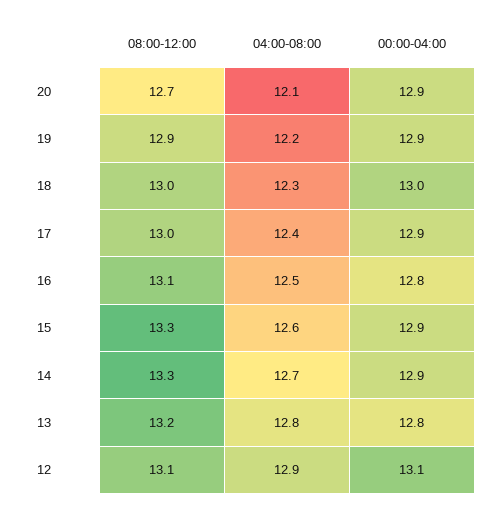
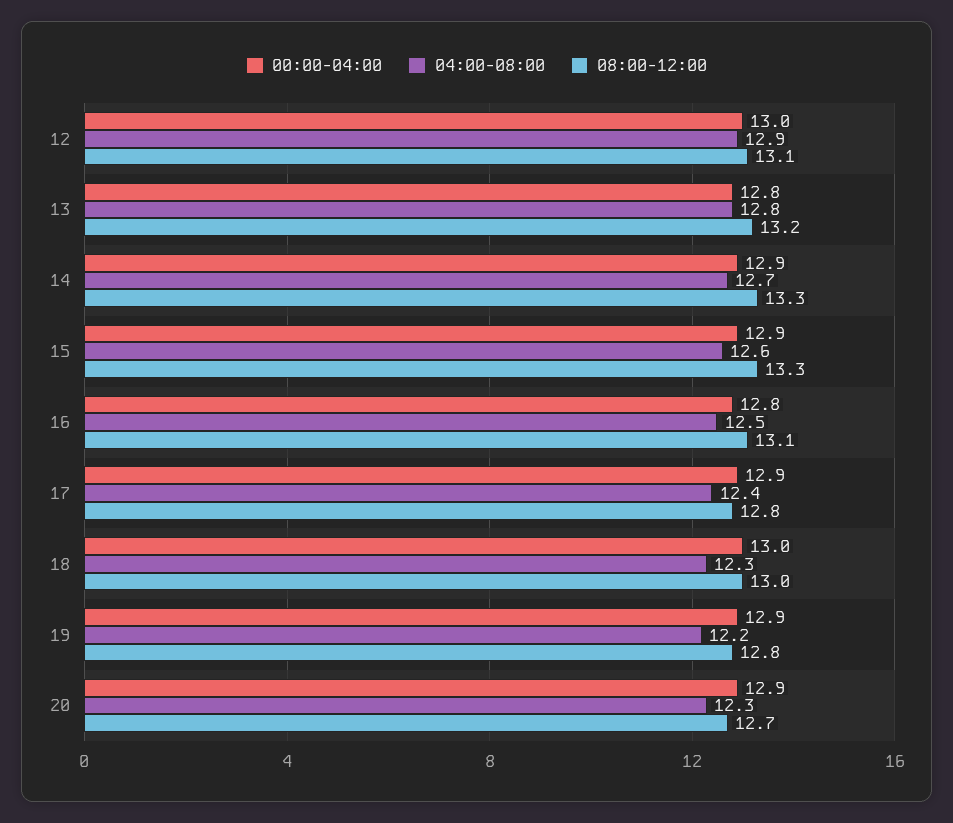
04:00-08:00, 20: 12.1 -> 12.3
08:00-12:00, 19: 12.9 -> 12.8
08:00-12:00, 17: 13 -> 12.8
00:00-04:00, 12: 13.1 -> 13

